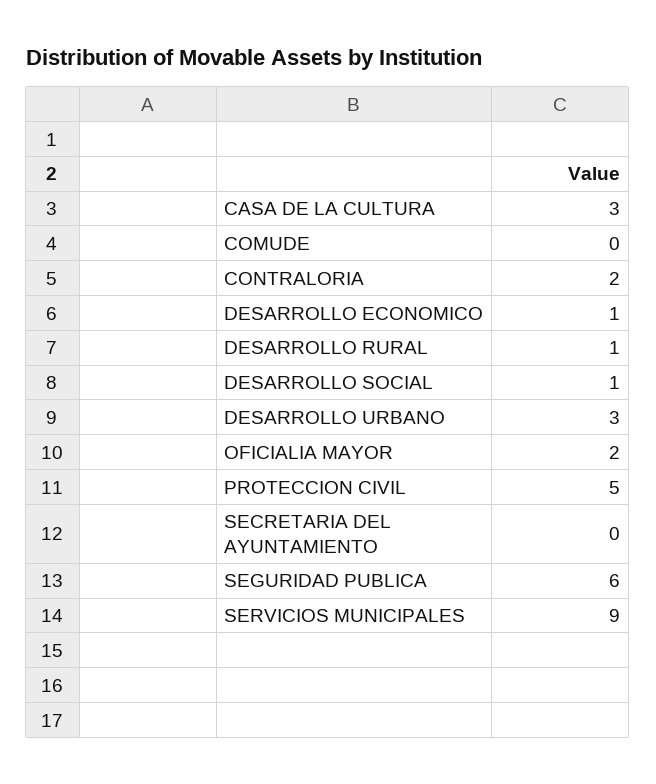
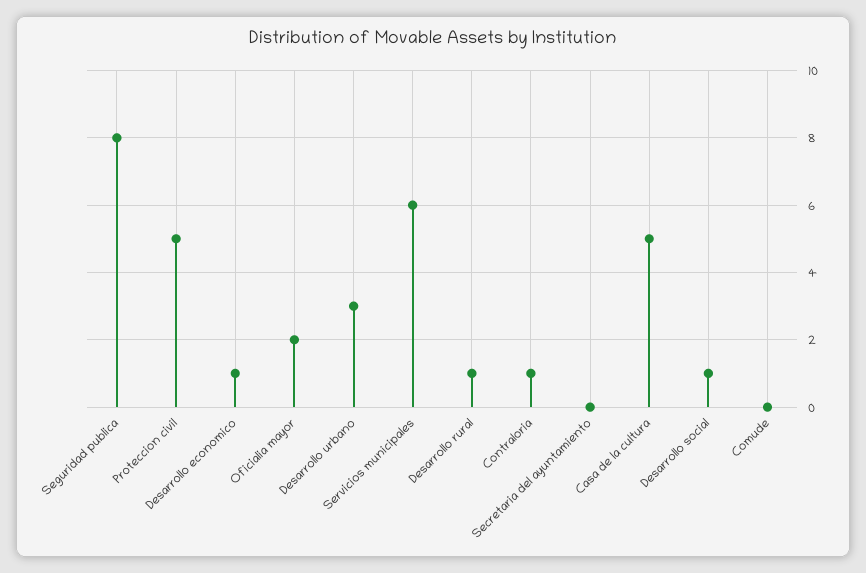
CASA DE LA CULTURA: 3 -> 5
CONTRALORIA: 2 -> 1
SEGURIDAD PUBLICA: 6 -> 8
SERVICIOS MUNICIPALES: 9 -> 6

